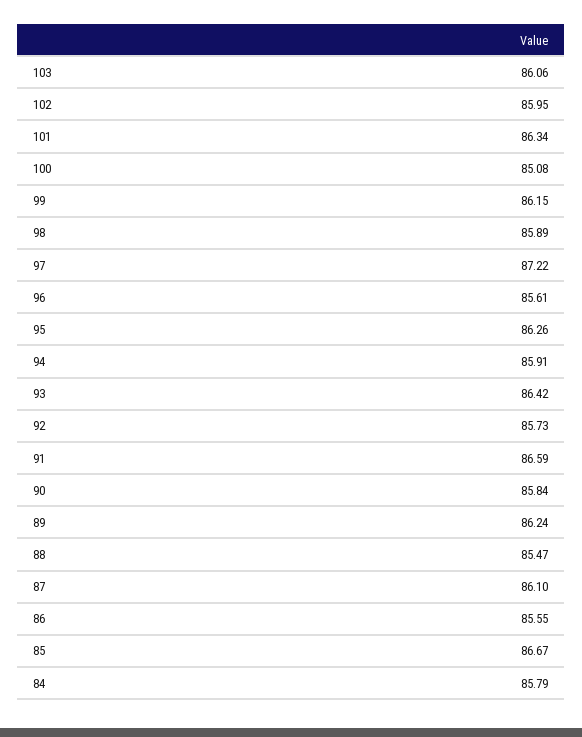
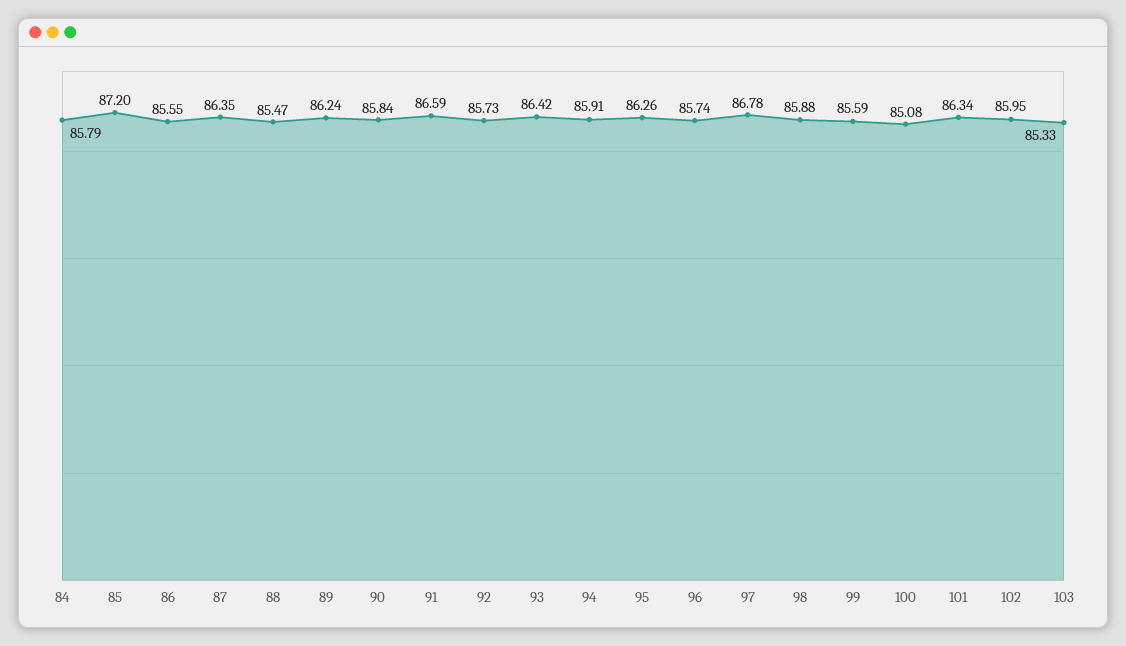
103: 86.06 -> 85.33
99: 86.15 -> 85.59
98: 85.89 -> 85.88
97: 87.22 -> 86.78
96: 85.61 -> 85.74
87: 86.1 -> 86.35
85: 86.67 -> 87.2

